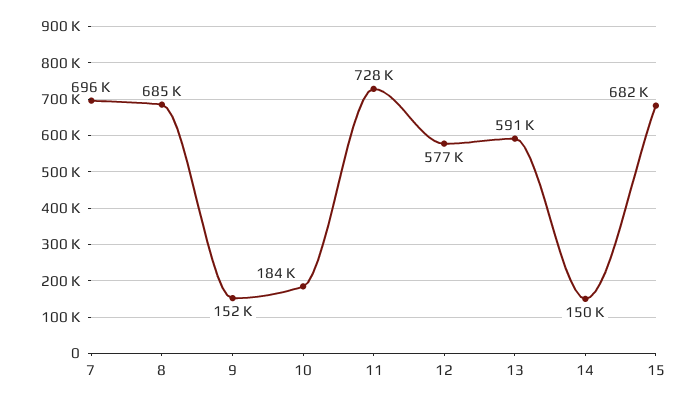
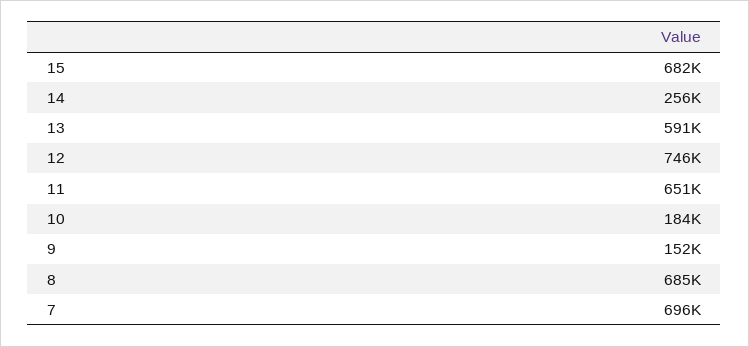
11: 728000 -> 651000
12: 577000 -> 746000
14: 150000 -> 256000

